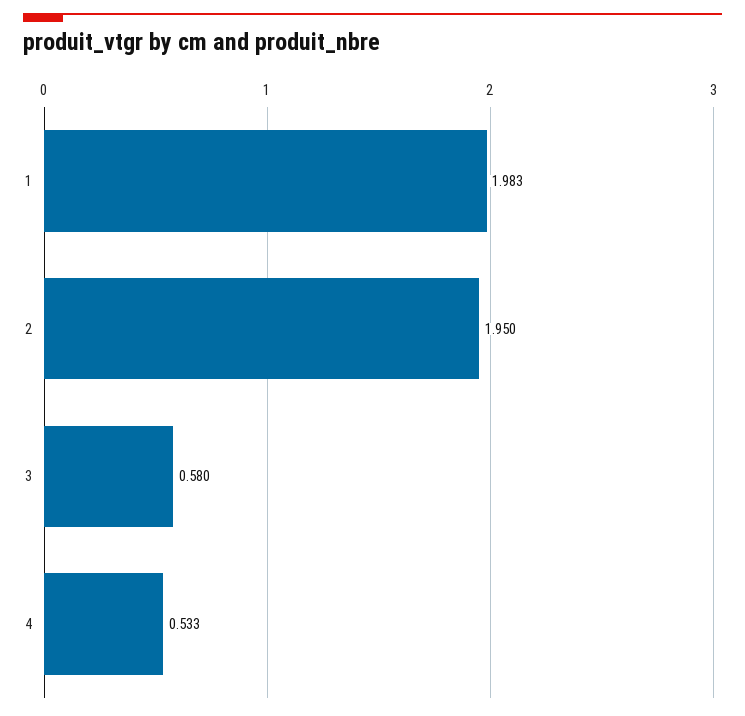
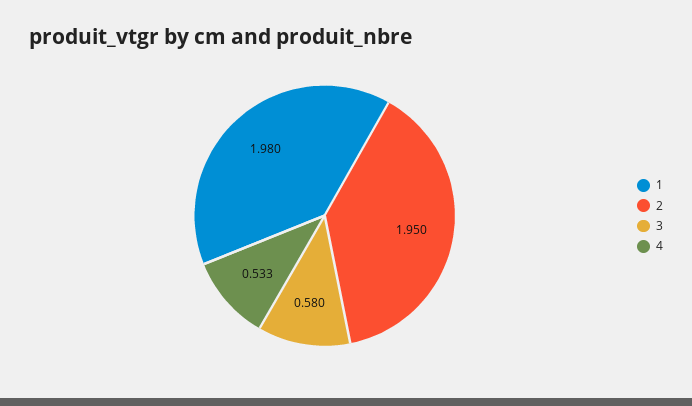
1: 1.983 -> 1.98

